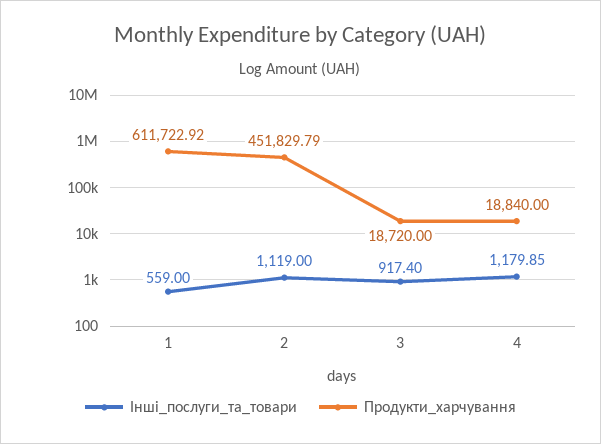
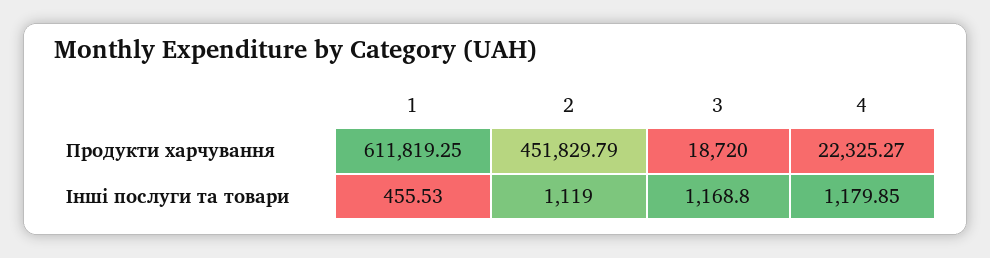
Інші_послуги_та_товари, 1: 559 -> 455.53
Продукти_харчування, 1: 611722.92 -> 611819.25
Інші_послуги_та_товари, 3: 917.4 -> 1168.8
Продукти_харчування, 4: 18840 -> 22325.27

